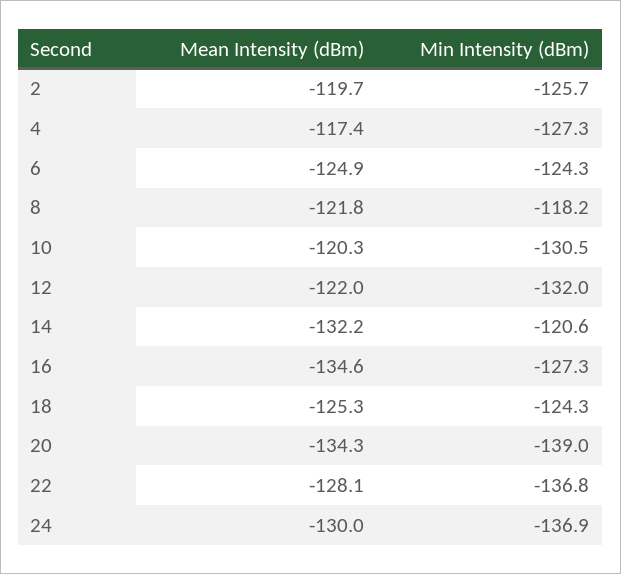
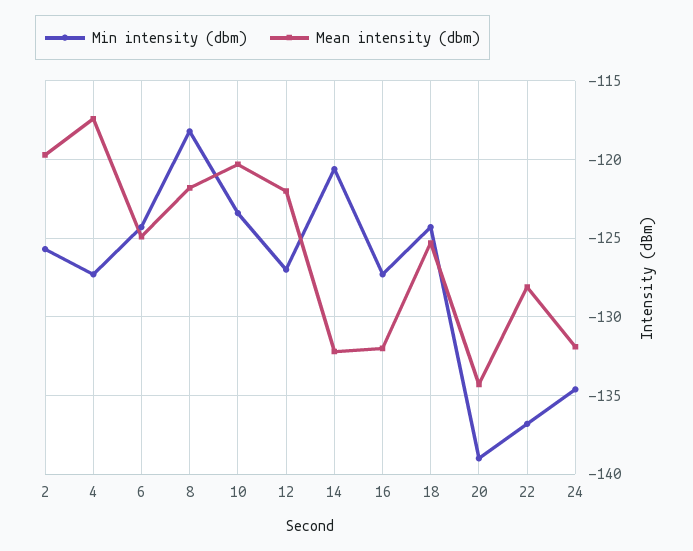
Min Intensity (dBm), 10: -130.5 -> -123.5
Min Intensity (dBm), 12: -132 -> -127
Mean Intensity (dBm), 16: -134.6 -> -132
Mean Intensity (dBm), 24: -130 -> -132
Min Intensity (dBm), 24: -136.9 -> -134.5

